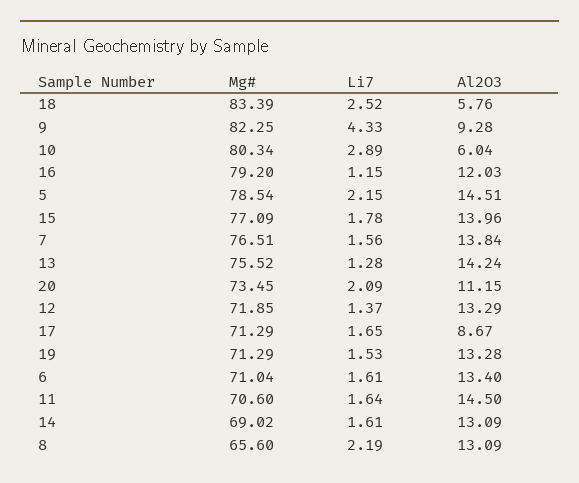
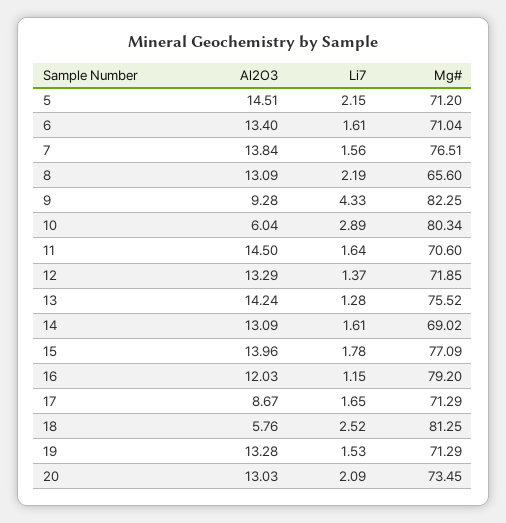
Mg#, 18: 83.39 -> 81.25
Mg#, 5: 78.54 -> 71.2
Al2O3, 20: 11.15 -> 13.03

